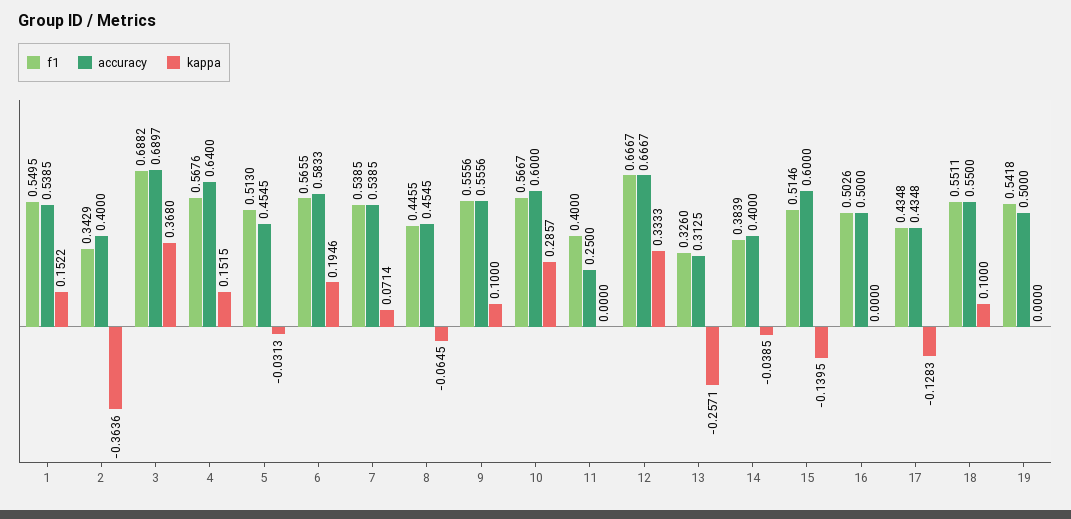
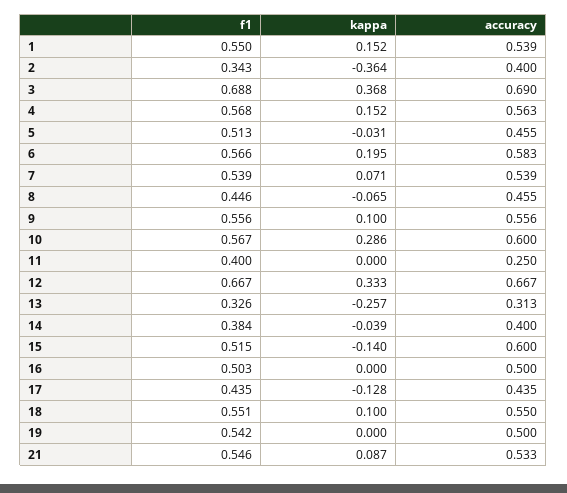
accuracy, 4: 0.64 -> 0.563
f1, 21: none -> 0.546
kappa, 21: none -> 0.087
accuracy, 21: none -> 0.533

